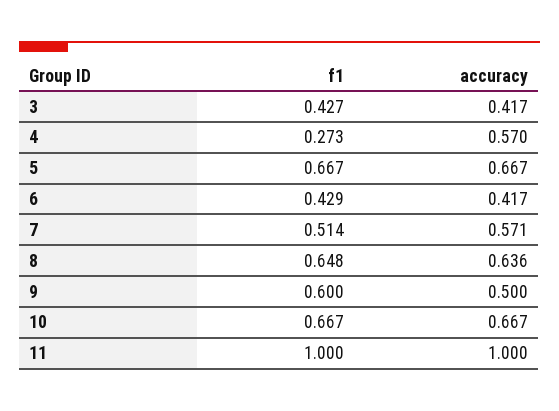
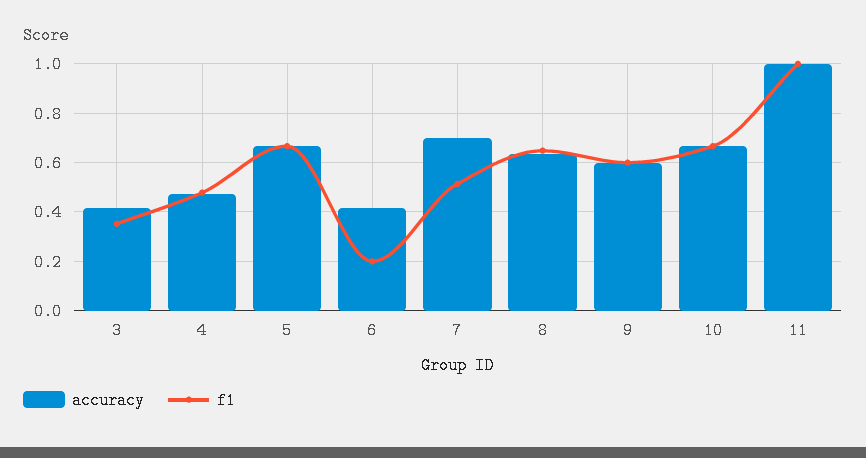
f1, 3: 0.427 -> 0.35
f1, 4: 0.273 -> 0.475
accuracy, 4: 0.57 -> 0.475
f1, 6: 0.429 -> 0.2
accuracy, 7: 0.571 -> 0.7
accuracy, 9: 0.5 -> 0.6

